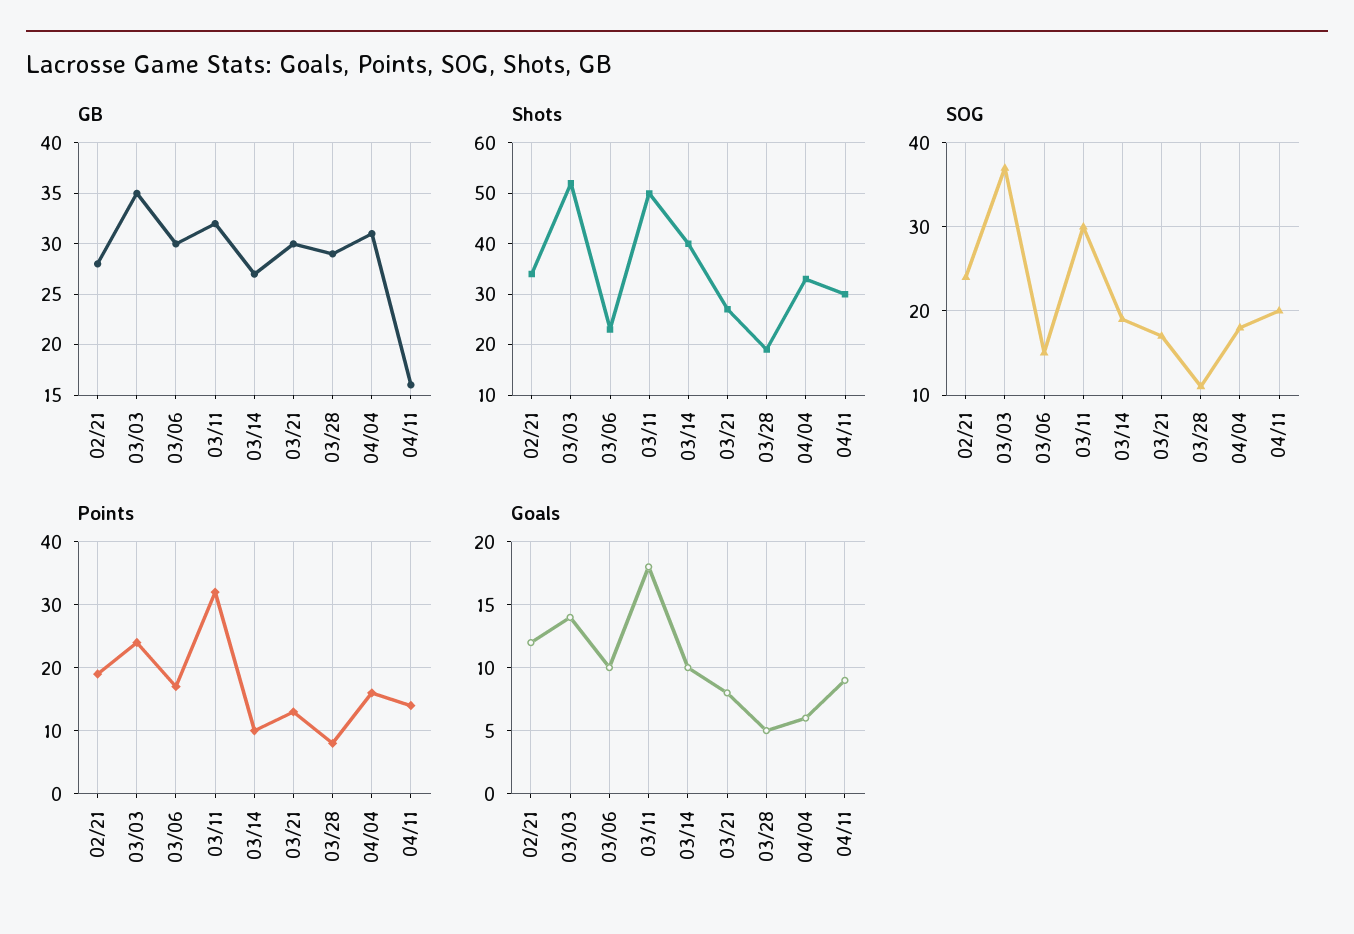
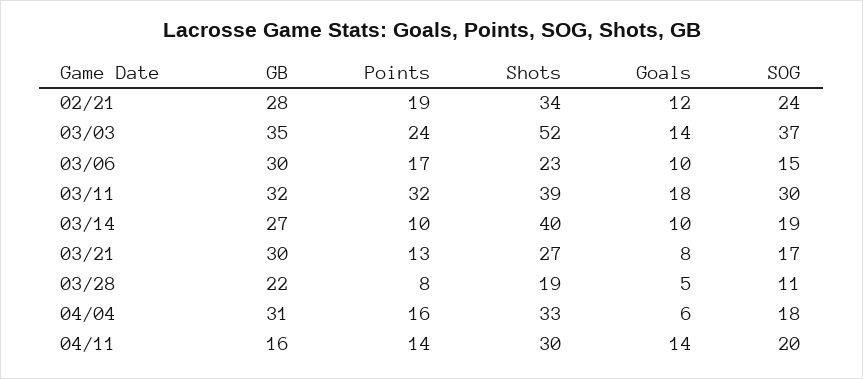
GB, 03/28: 29 -> 22
Shots, 03/11: 50 -> 39
Goals, 04/11: 9 -> 14

